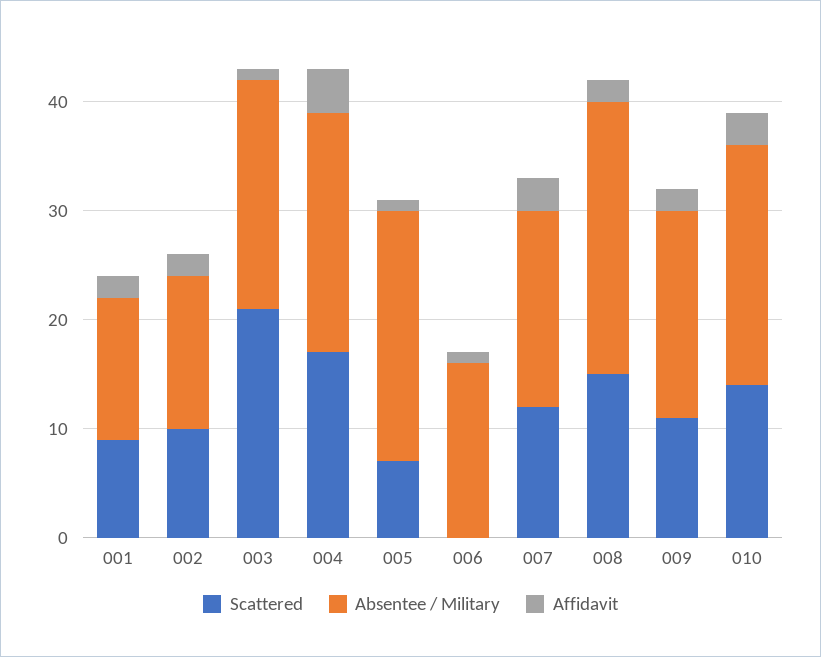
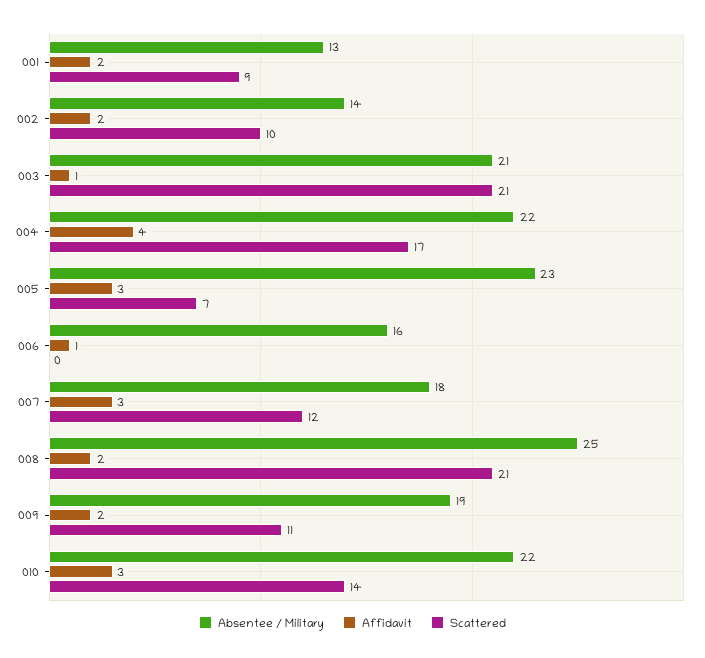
Affidavit, 005: 1 -> 3
Scattered, 008: 15 -> 21

